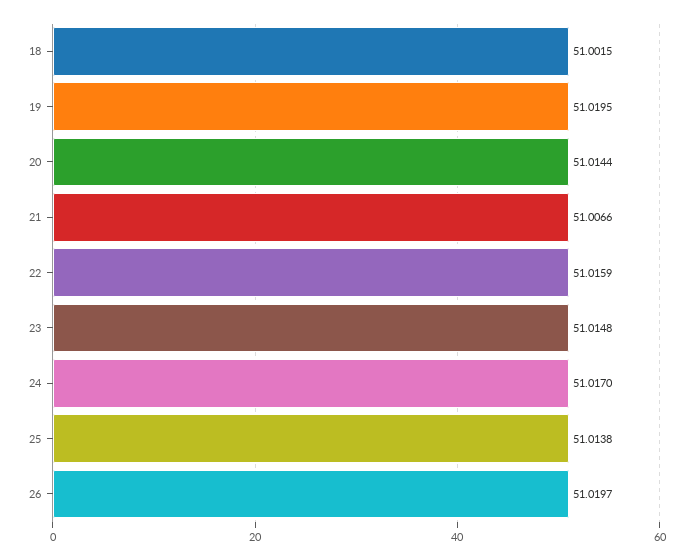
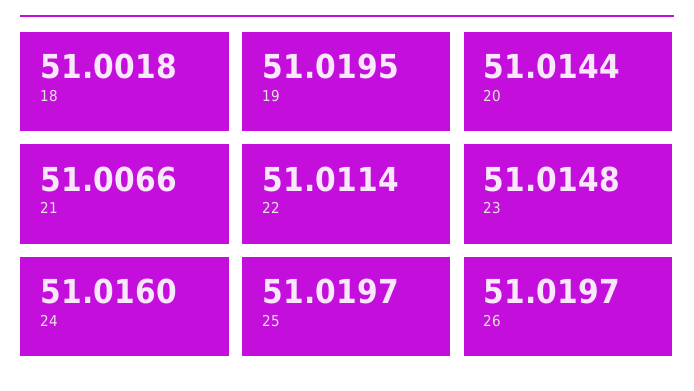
18: 51.0015 -> 51.0018
22: 51.0159 -> 51.0114
24: 51.017 -> 51.016
25: 51.0138 -> 51.0197

